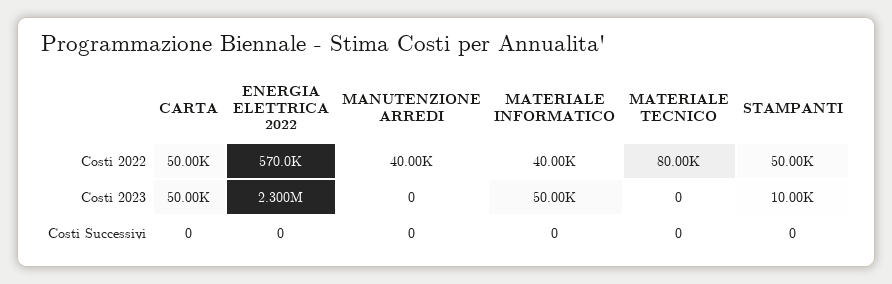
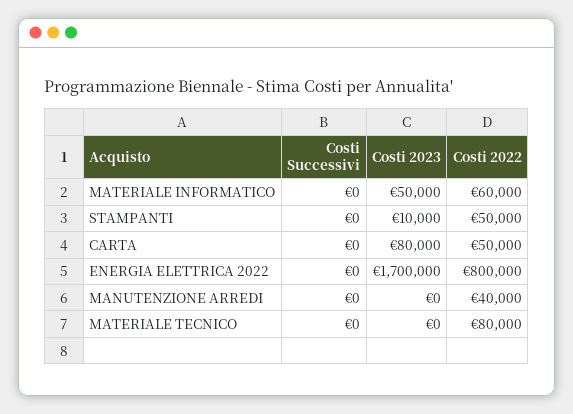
ENERGIA ELETTRICA 2022, Costi 2022: 570000 -> 800000
MATERIALE INFORMATICO, Costi 2022: 40000 -> 60000
CARTA, Costi 2023: 50000 -> 80000
ENERGIA ELETTRICA 2022, Costi 2023: 2300000 -> 1700000

